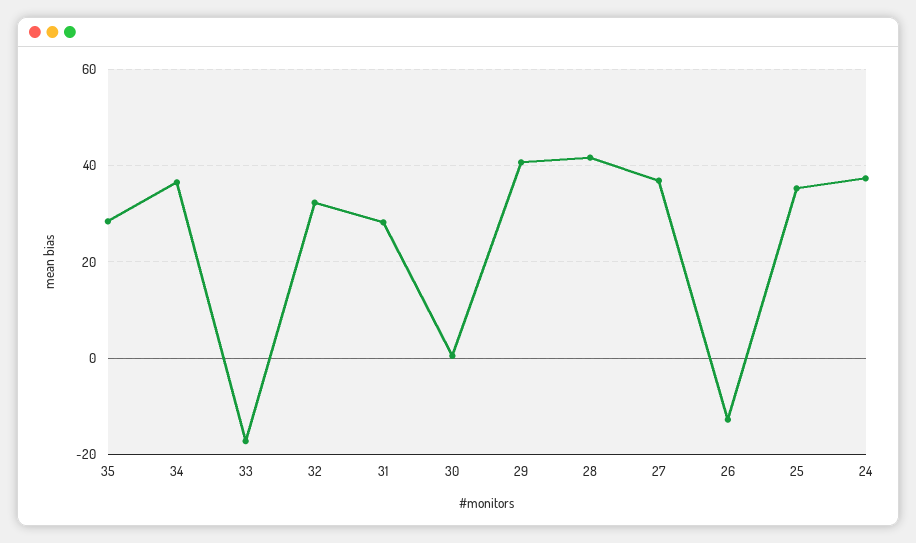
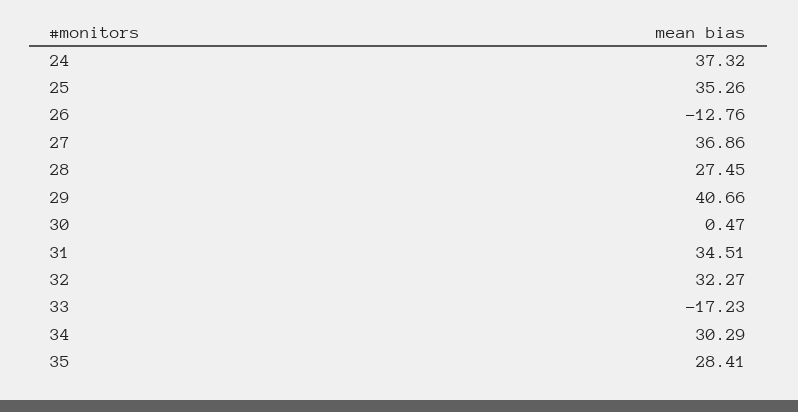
34: 36 -> 30.29
31: 28 -> 34.51
28: 42 -> 27.45

